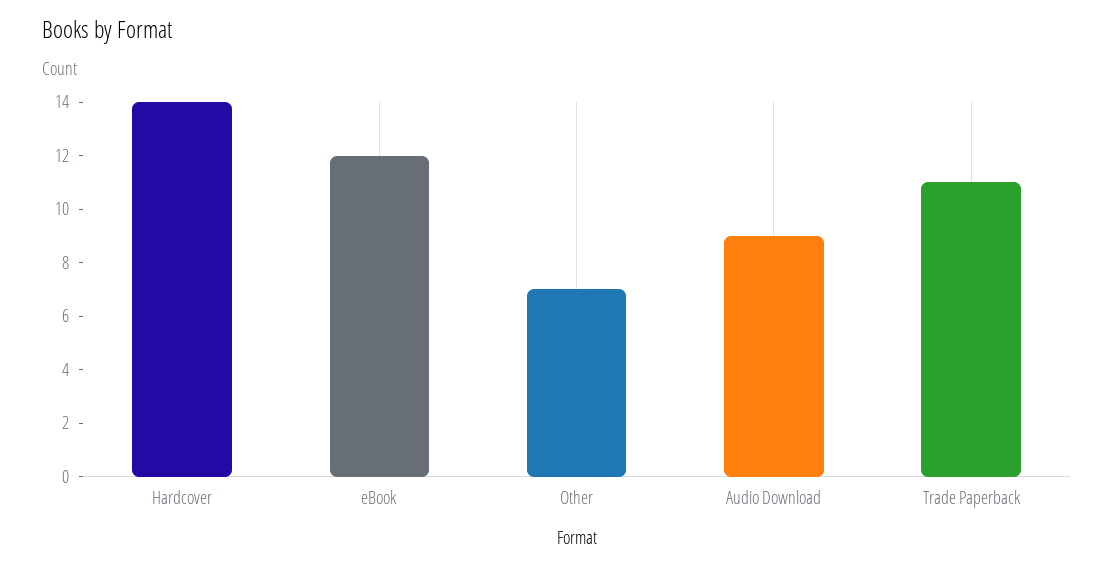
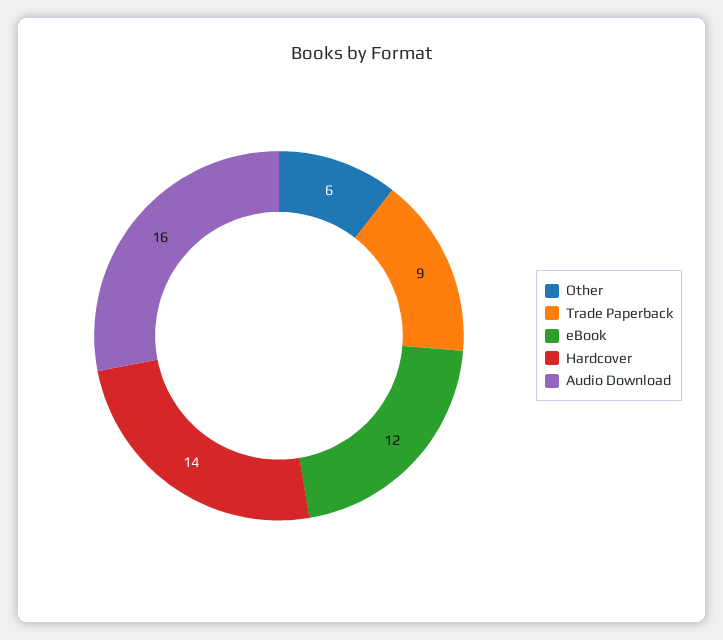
Other: 7 -> 6
Audio Download: 9 -> 16
Trade Paperback: 11 -> 9

